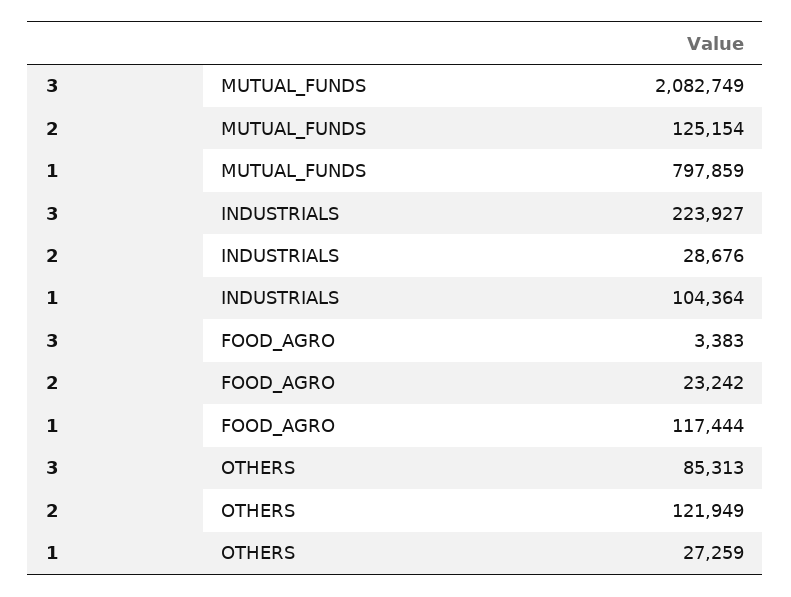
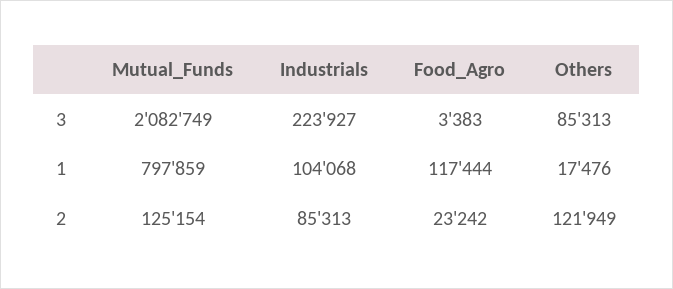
2, INDUSTRIALS: 28676 -> 85313
1, INDUSTRIALS: 104364 -> 104068
1, OTHERS: 27259 -> 17476

